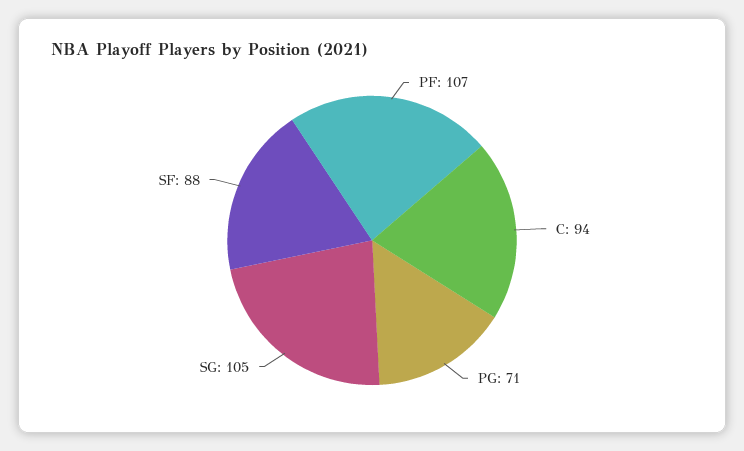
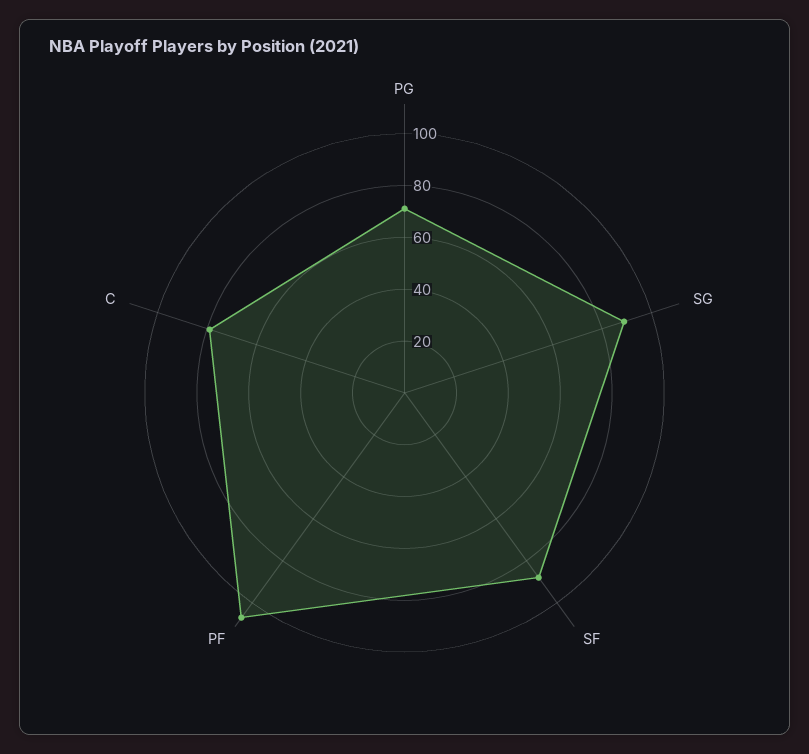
C: 94 -> 80
SG: 105 -> 90

